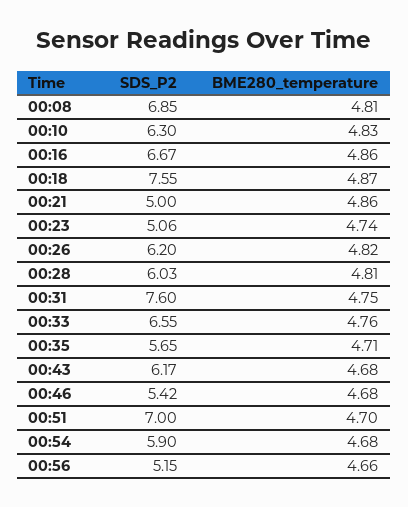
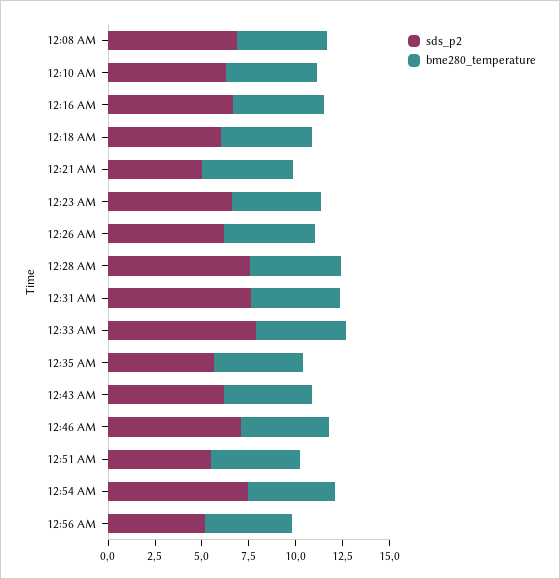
SDS_P2, 00:18: 7.55 -> 6
SDS_P2, 00:23: 5.06 -> 6.5
SDS_P2, 00:28: 6.03 -> 7.5
SDS_P2, 00:33: 6.55 -> 8
SDS_P2, 00:46: 5.42 -> 7
SDS_P2, 00:51: 7 -> 5.5
SDS_P2, 00:54: 5.9 -> 7.5

